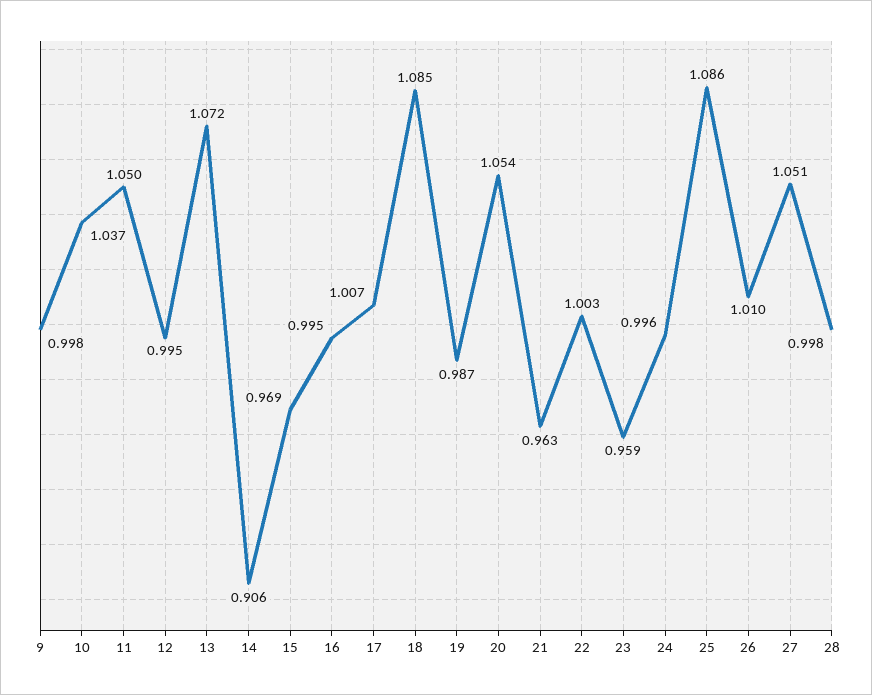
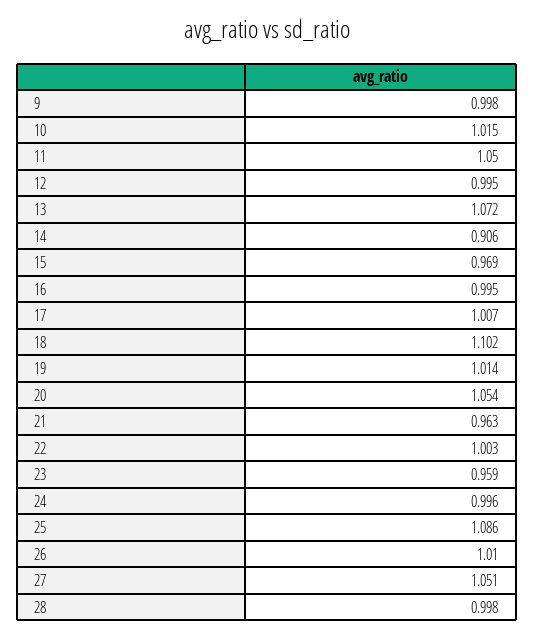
10: 1.037 -> 1.015
18: 1.085 -> 1.102
19: 0.987 -> 1.014

